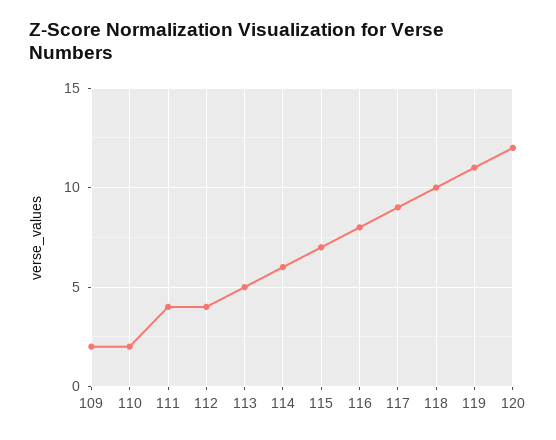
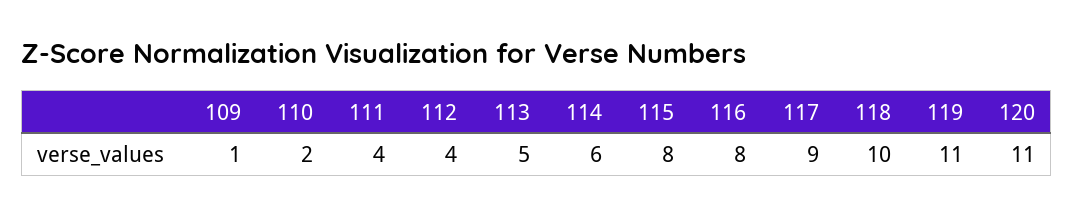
109: 2 -> 1
115: 7 -> 8
120: 12 -> 11

